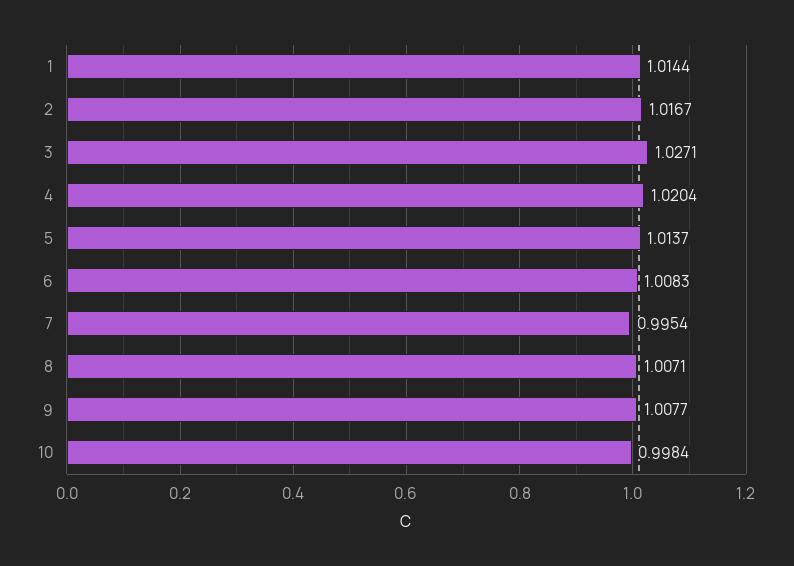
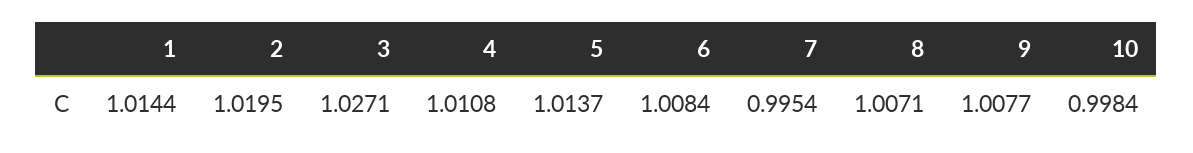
2: 1.0167 -> 1.0195
4: 1.0204 -> 1.0108
6: 1.0083 -> 1.0084

